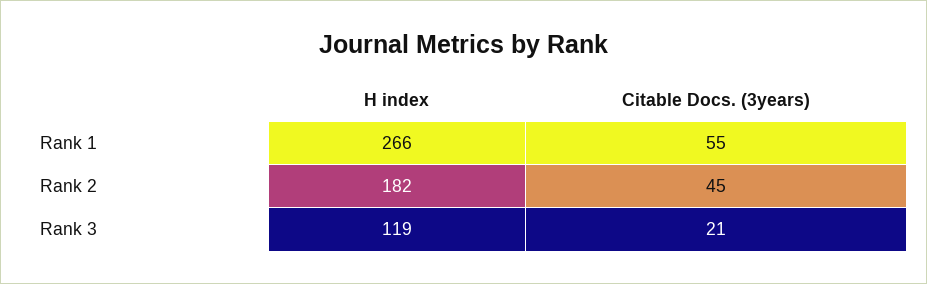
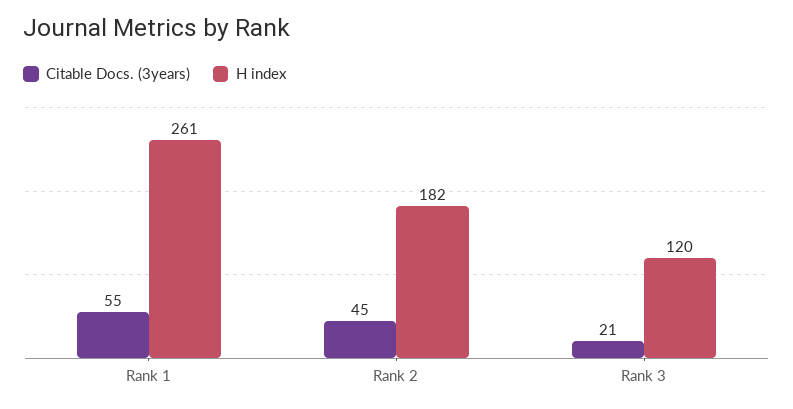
H index, Rank 1: 266 -> 261
H index, Rank 3: 119 -> 120

